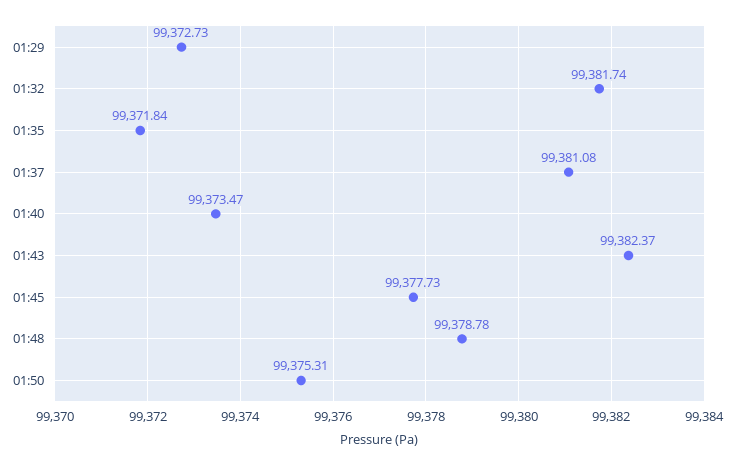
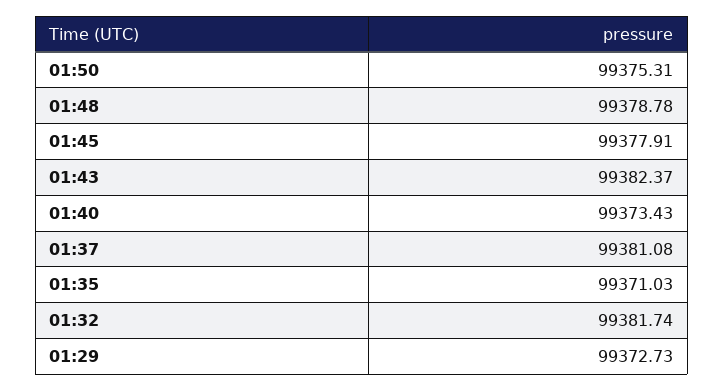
01:35: 99371.84 -> 99371.03
01:40: 99373.47 -> 99373.43
01:45: 99377.73 -> 99377.91

